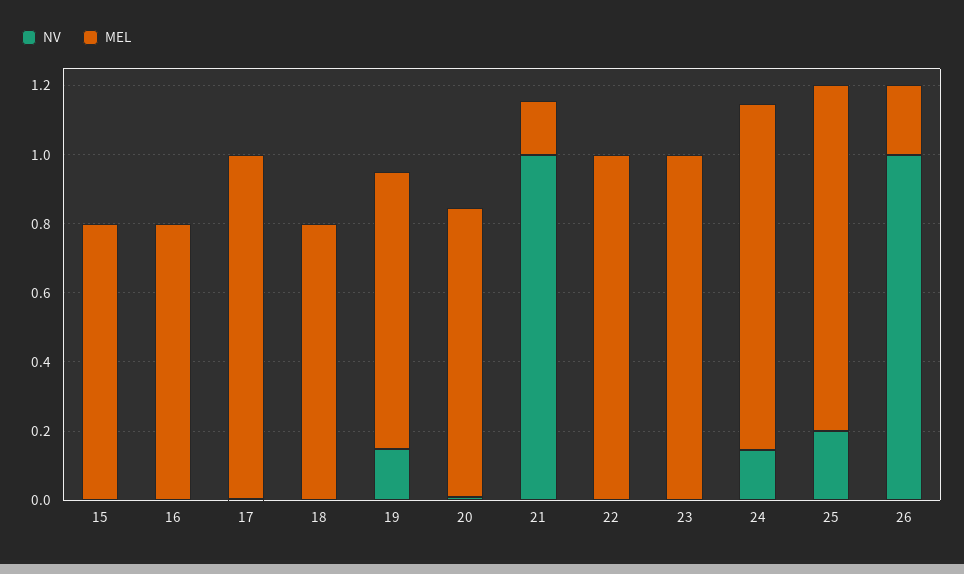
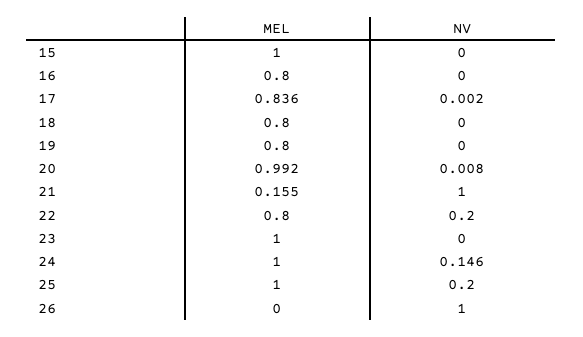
MEL, 15: 0.8 -> 1
MEL, 17: 1 -> 0.836
NV, 19: 0.15 -> 0
MEL, 20: 0.85 -> 0.992
NV, 22: 0 -> 0.2
MEL, 22: 1 -> 0.8
MEL, 26: 0.2 -> 0

